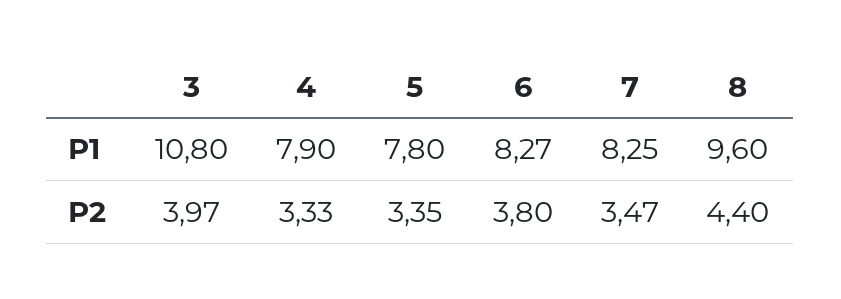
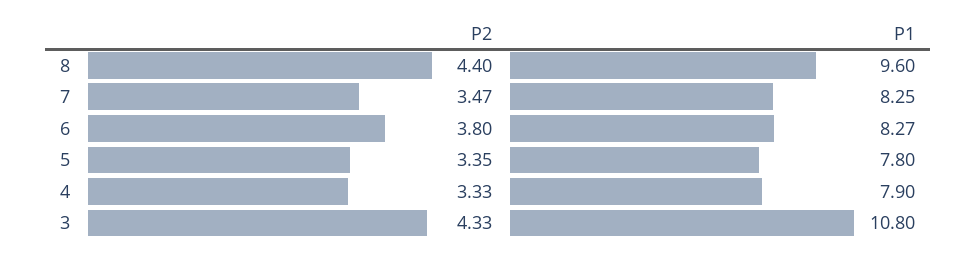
3, P2: 3.97 -> 4.33

